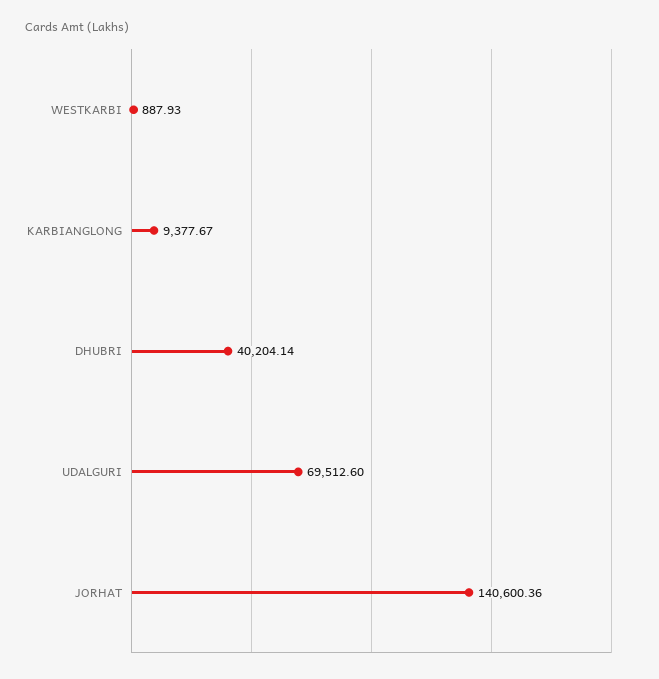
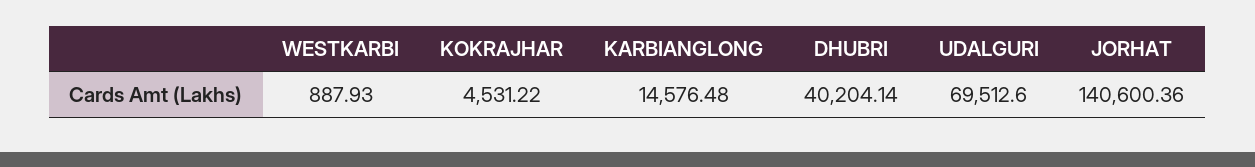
KARBIANGLONG: 9377.67 -> 14576.48
KOKRAJHAR: none -> 4531.22

